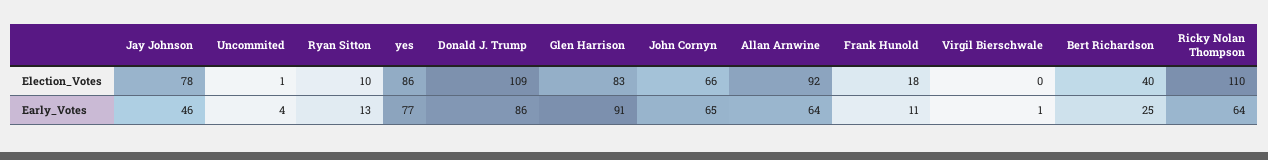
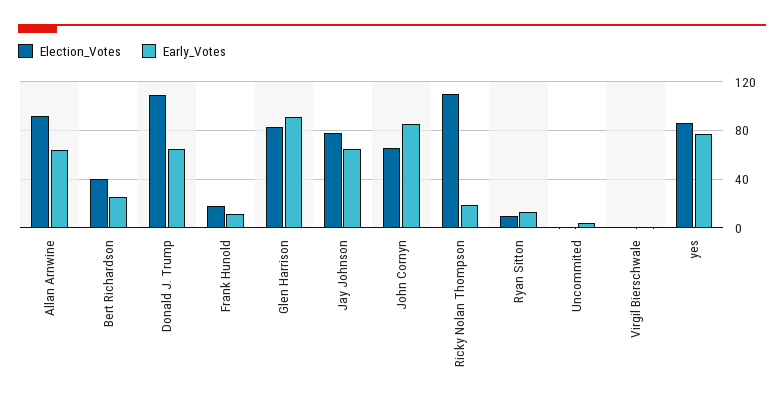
Early_Votes, Jay Johnson: 46 -> 65
Early_Votes, Donald J. Trump: 86 -> 65
Early_Votes, John Cornyn: 65 -> 85
Early_Votes, Ricky Nolan Thompson: 64 -> 20

